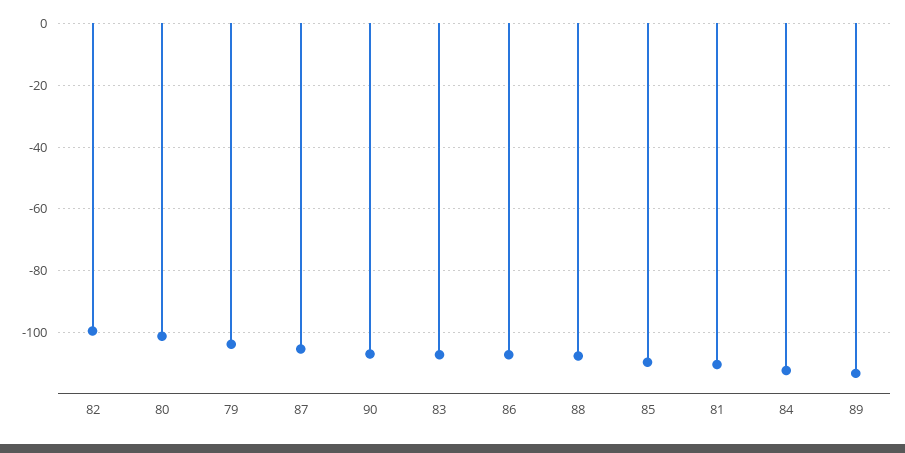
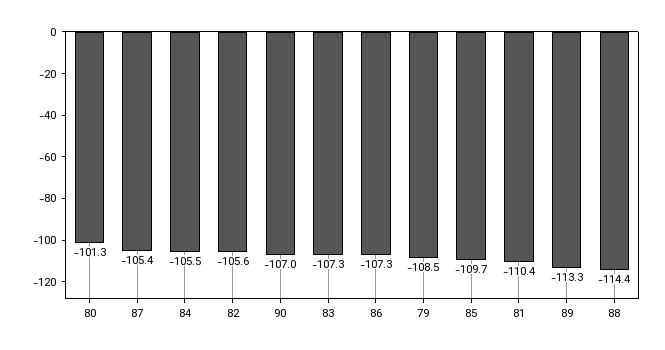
82: -100 -> -105.6
79: -104 -> -108.5
88: -108 -> -114.4
84: -112 -> -105.5

